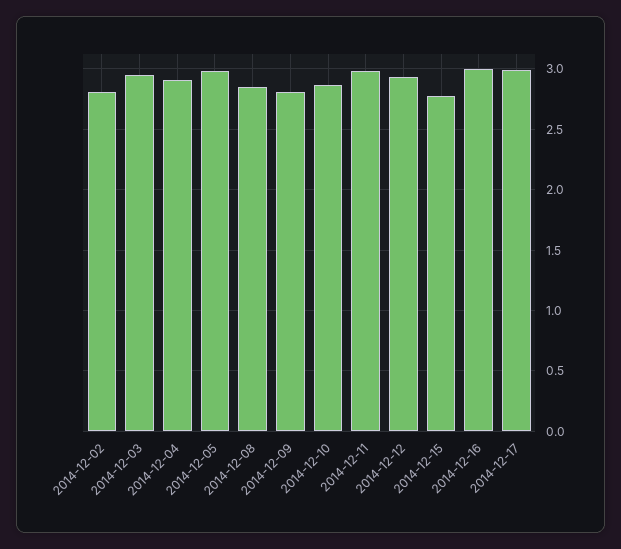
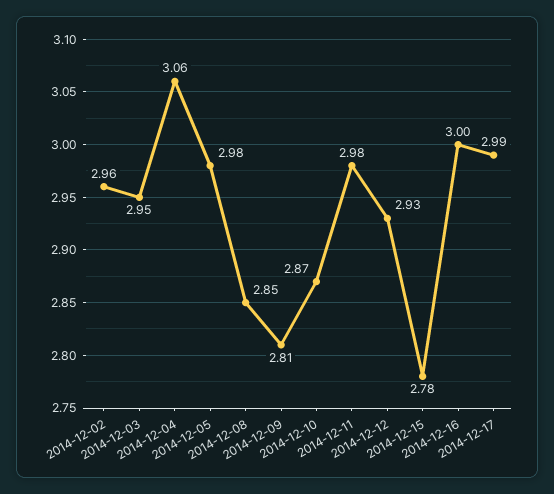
2014-12-02: 2.8 -> 2.96
2014-12-04: 2.9 -> 3.06

